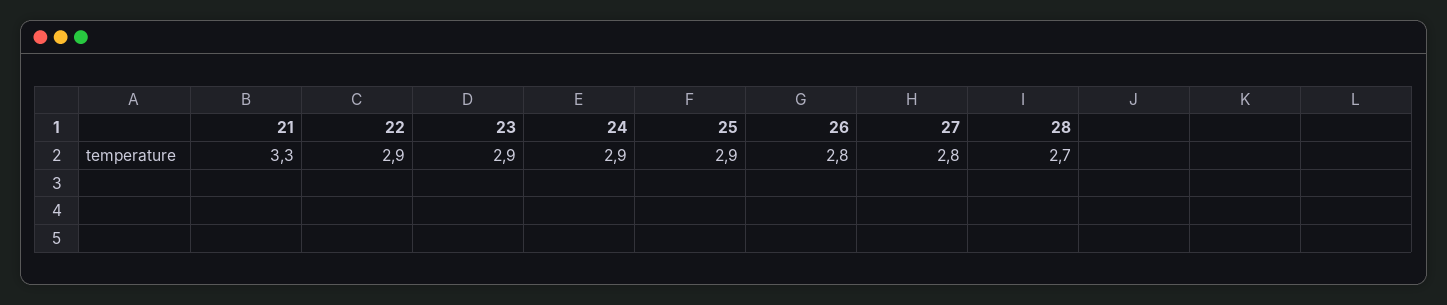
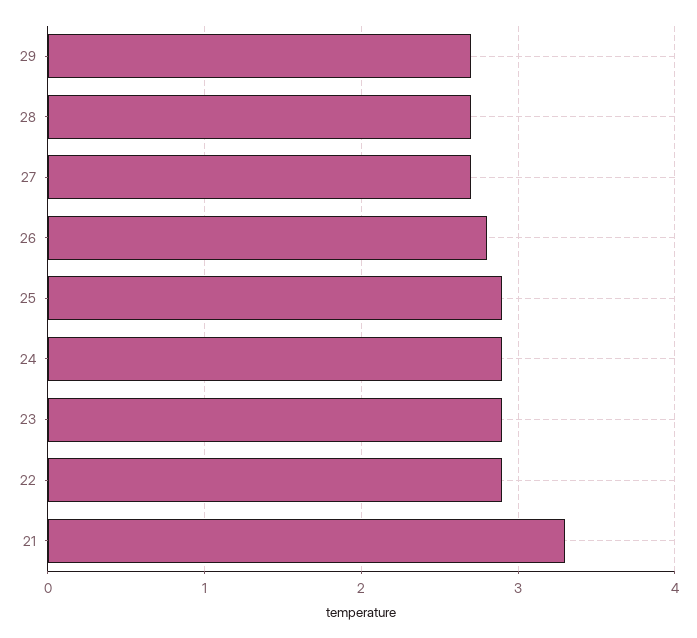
27: 2.8 -> 2.7
29: none -> 2.7

